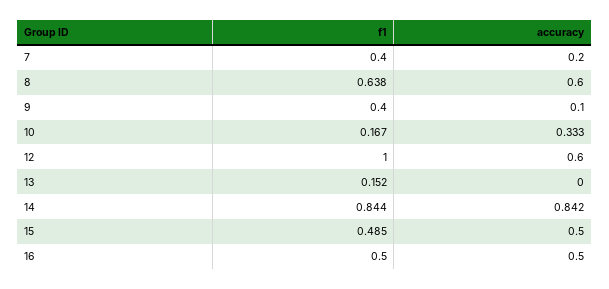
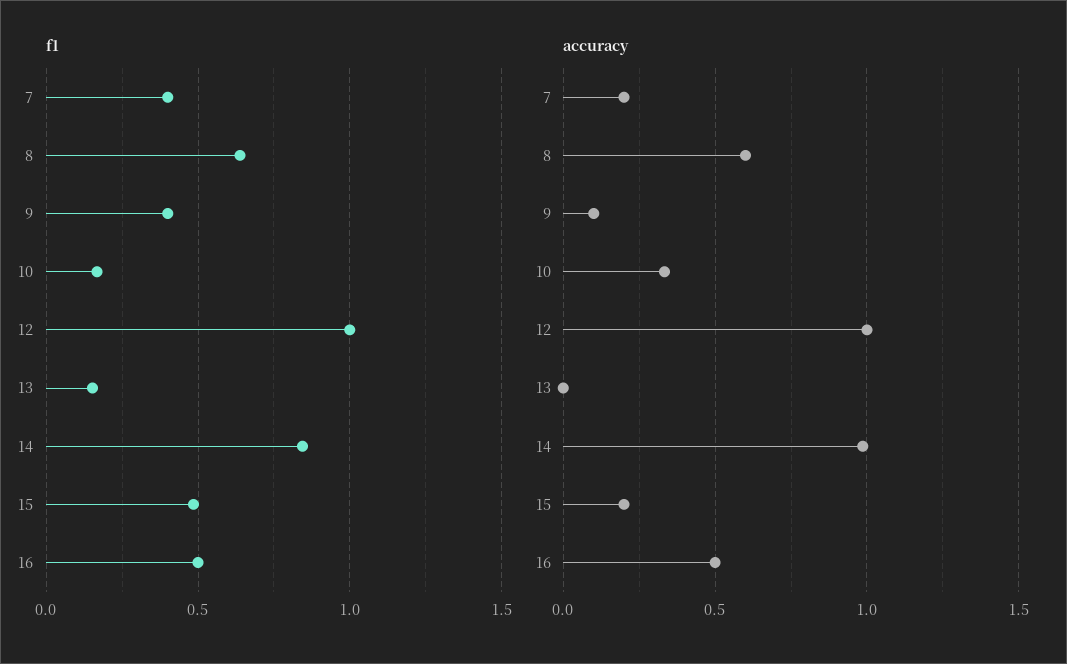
accuracy, 12: 0.6 -> 1
accuracy, 14: 0.842 -> 1
accuracy, 15: 0.5 -> 0.2

